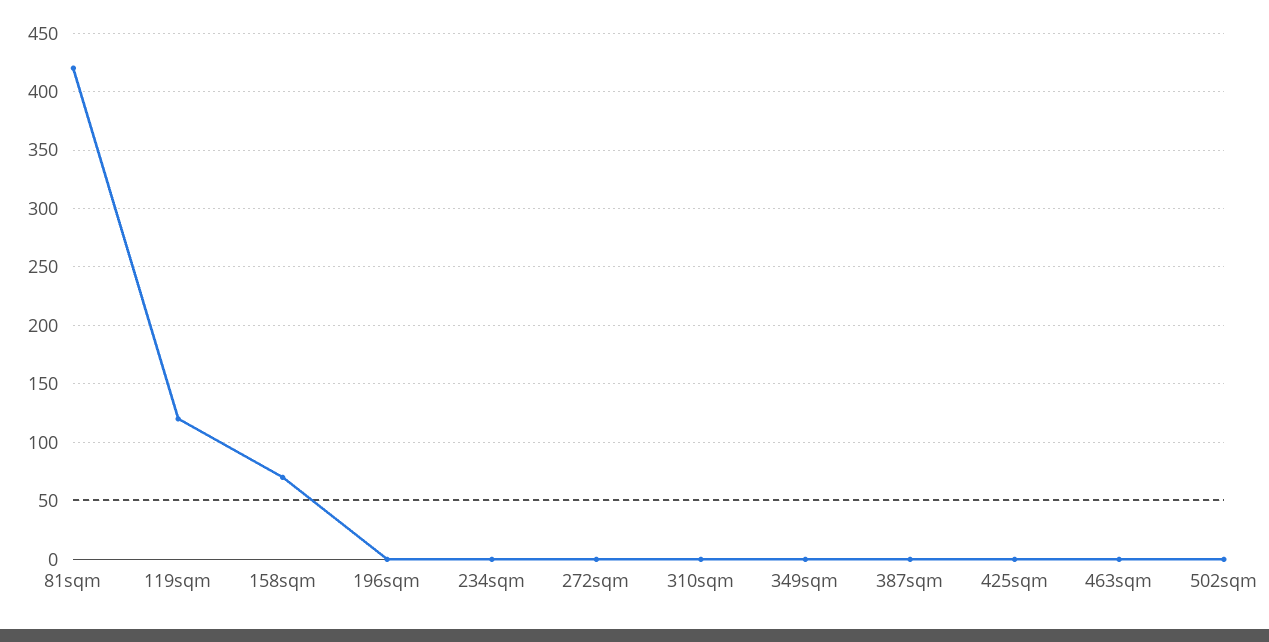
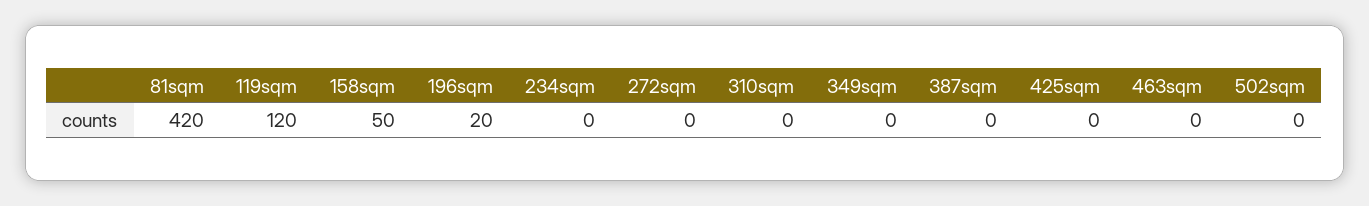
158sqm: 70 -> 50
196sqm: 0 -> 20

